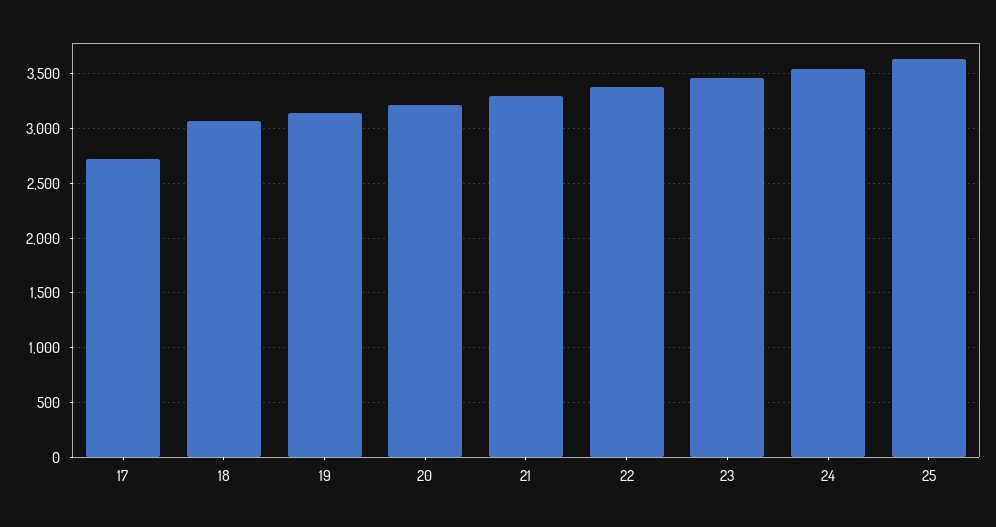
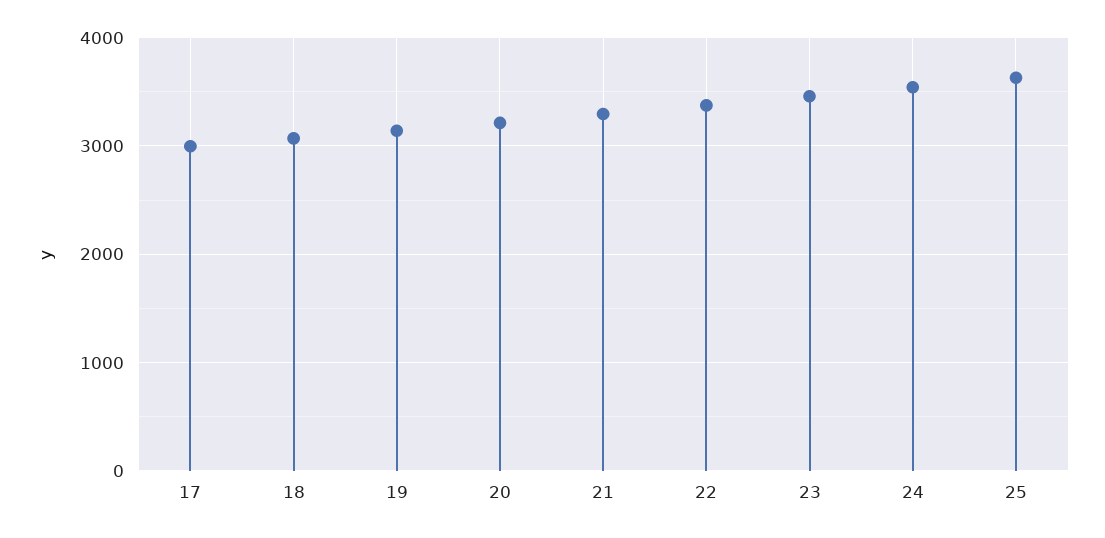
17: 2700 -> 3000

